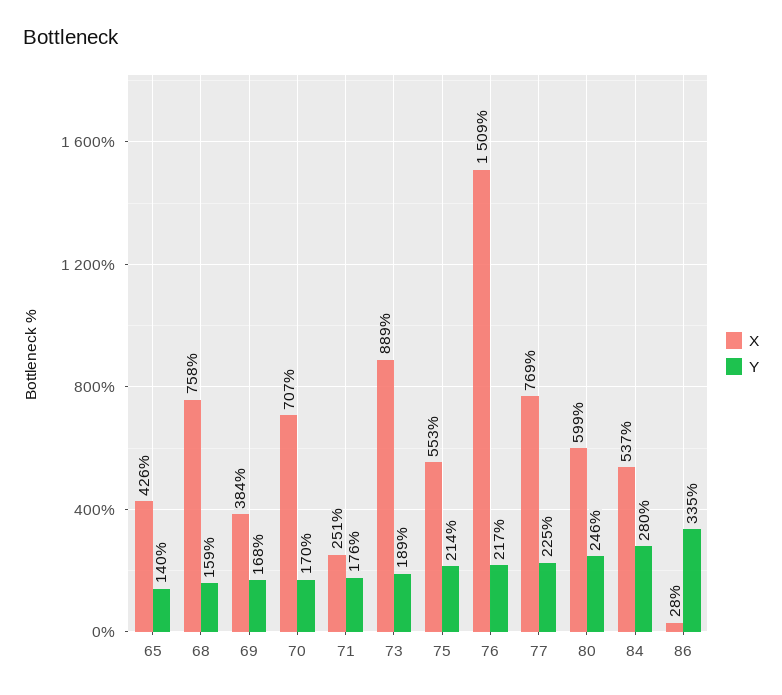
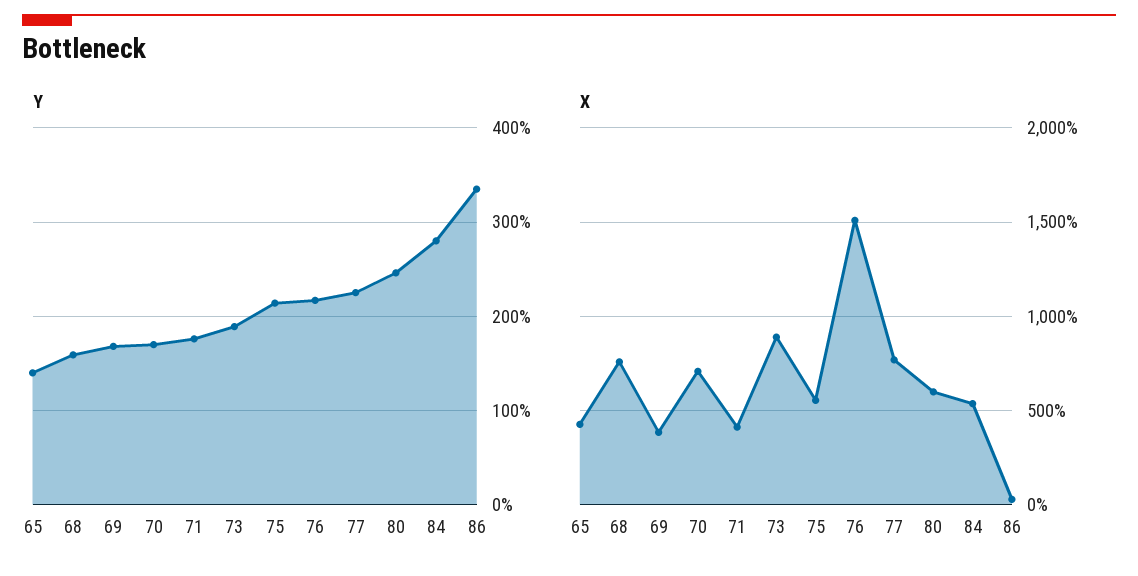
X, 71: 251 -> 400

